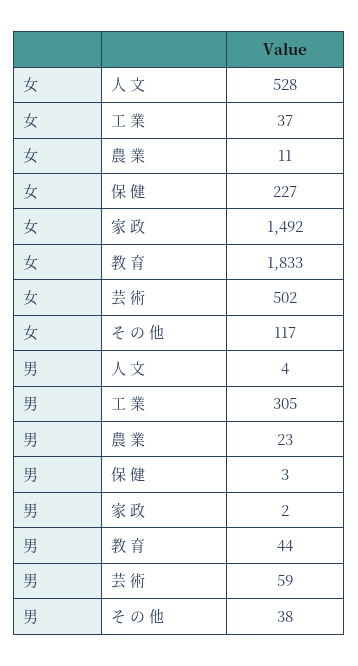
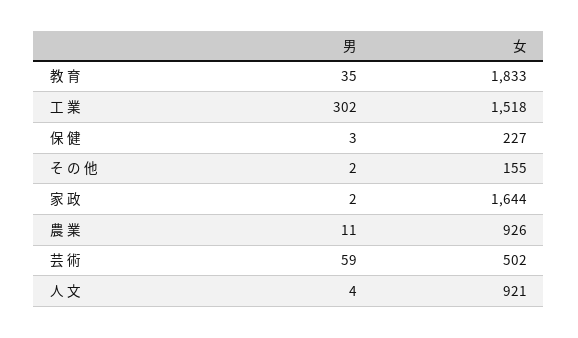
女, 人 文: 528 -> 921
女, 工 業: 37 -> 1518
女, 農 業: 11 -> 926
女, 家 政: 1492 -> 1644
女, そ の 他: 117 -> 155
男, 工 業: 305 -> 302
男, 農 業: 23 -> 11
男, 教 育: 44 -> 35
男, そ の 他: 38 -> 2

